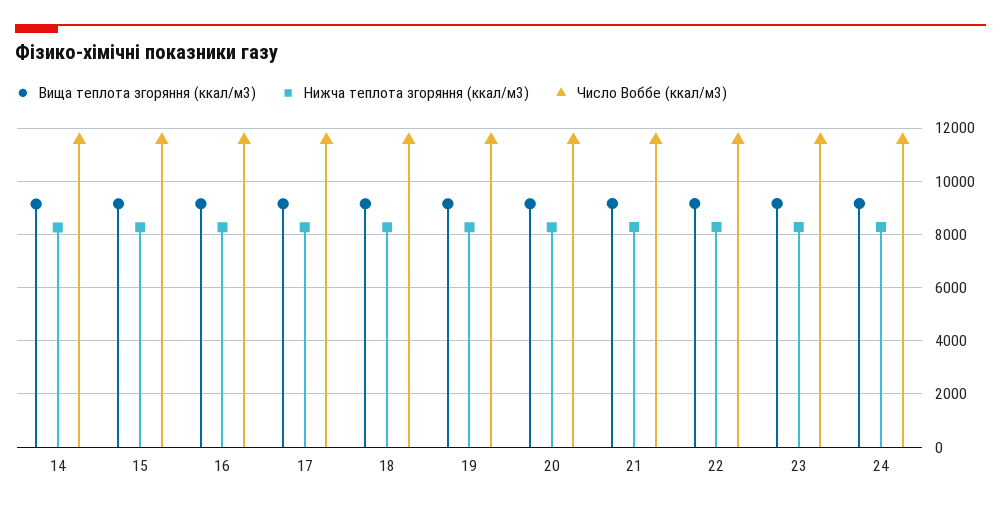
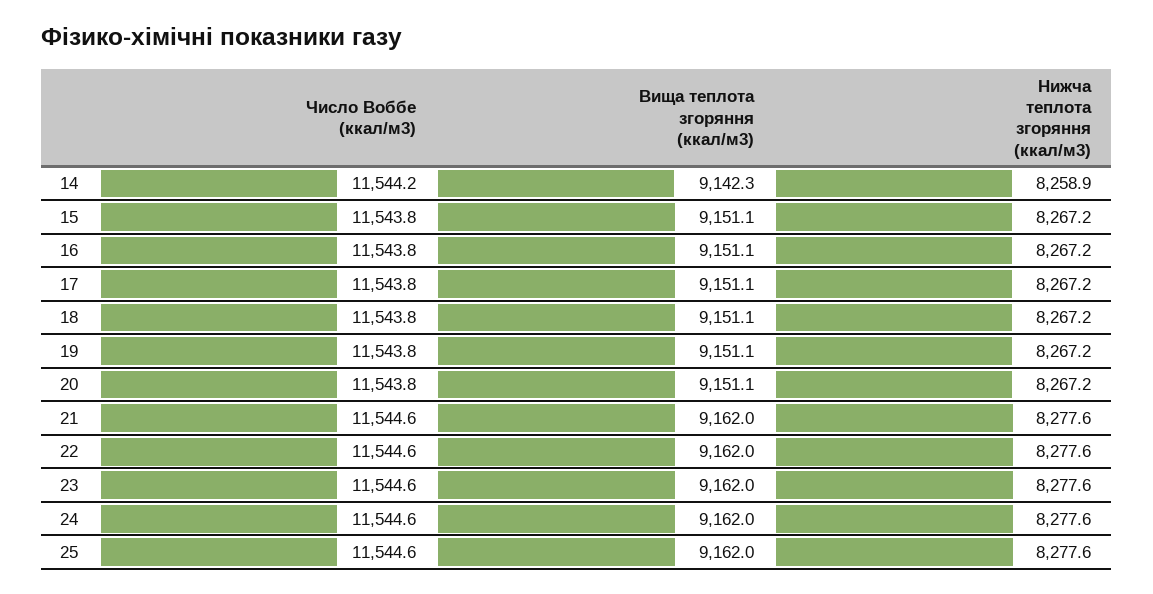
Число Воббе (ккал/м3), 25: none -> 11544.6
Вища теплота згоряння (ккал/м3), 25: none -> 9162
Нижча теплота згоряння (ккал/м3), 25: none -> 8277.6

